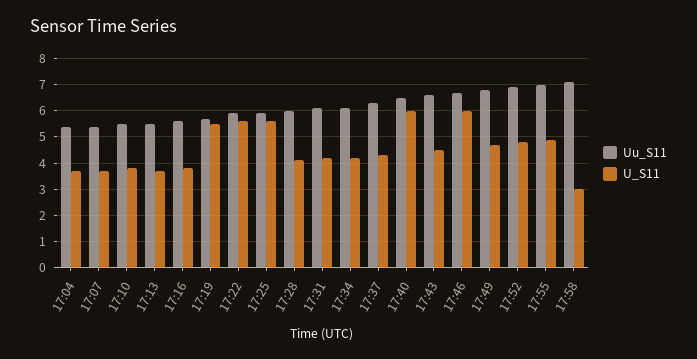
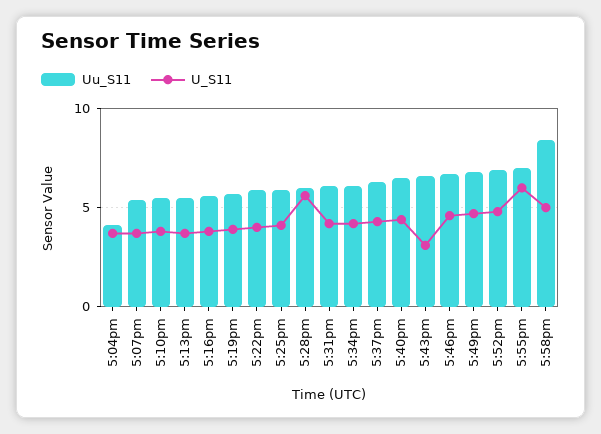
Uu_S11, 17:04: 5.5 -> 4
U_S11, 17:19: 5.5 -> 4
U_S11, 17:22: 5.5 -> 4
U_S11, 17:25: 5.5 -> 4
U_S11, 17:28: 4 -> 5.5
U_S11, 17:40: 6 -> 4.5
U_S11, 17:43: 4.5 -> 3
U_S11, 17:46: 6 -> 4.5
U_S11, 17:55: 5 -> 6
Uu_S11, 17:58: 7 -> 8.5
U_S11, 17:58: 3 -> 5

